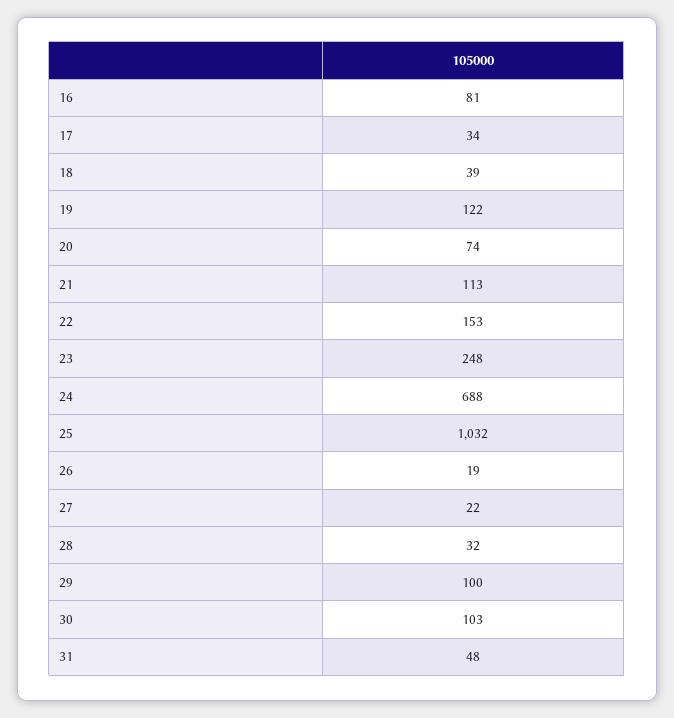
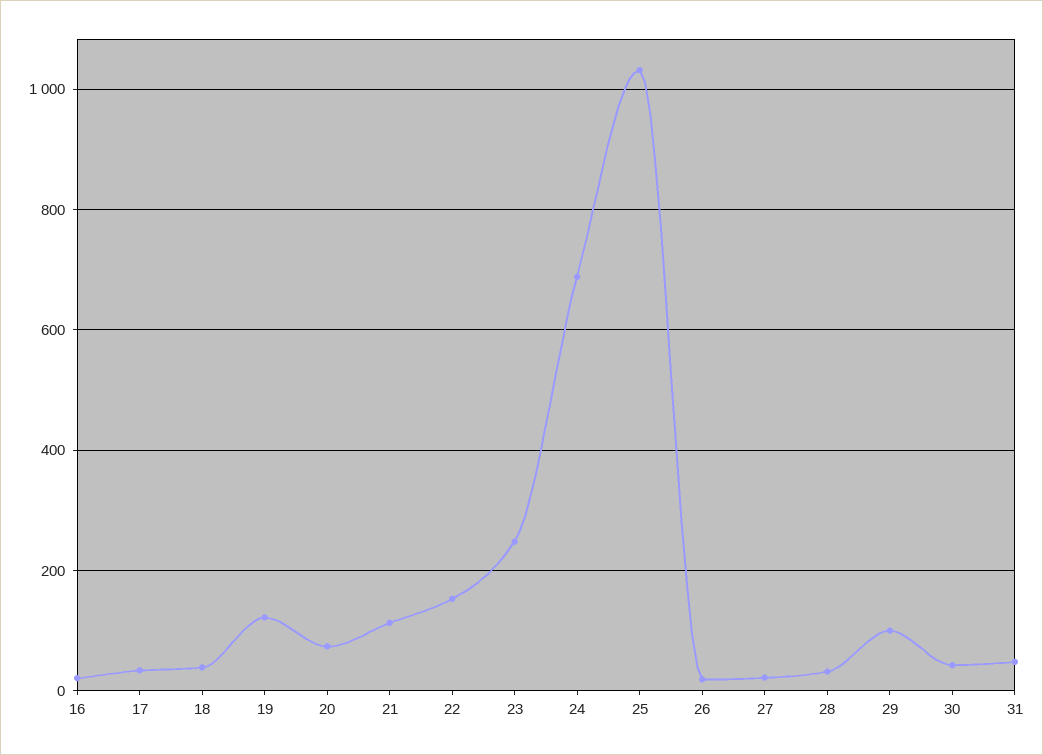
16: 81 -> 20
30: 103 -> 40

